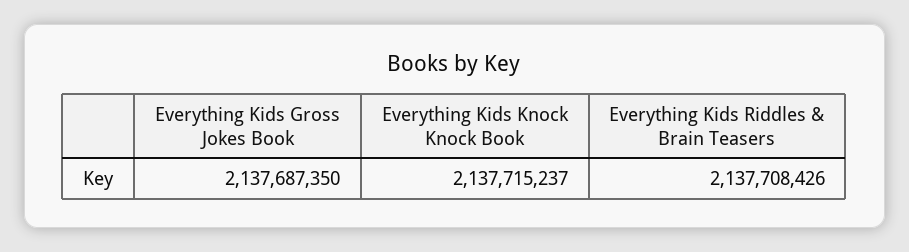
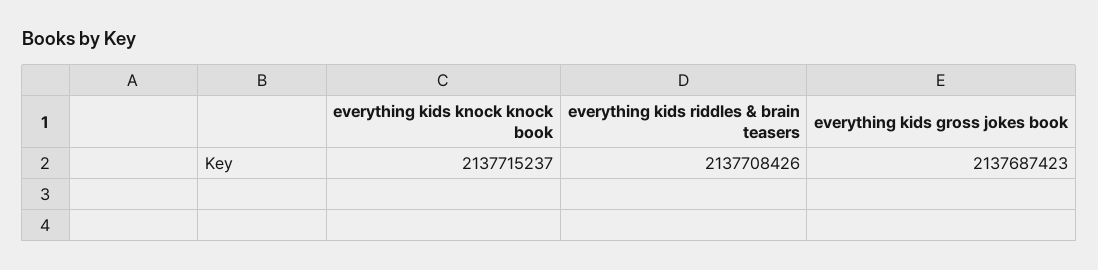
Everything Kids Gross Jokes Book: 2137687350 -> 2137687423

